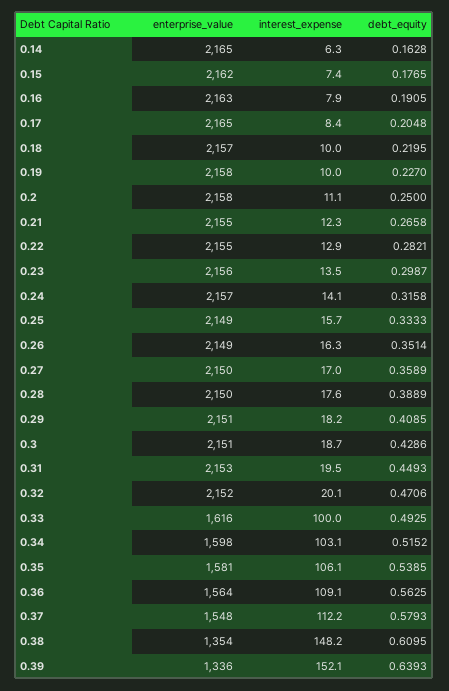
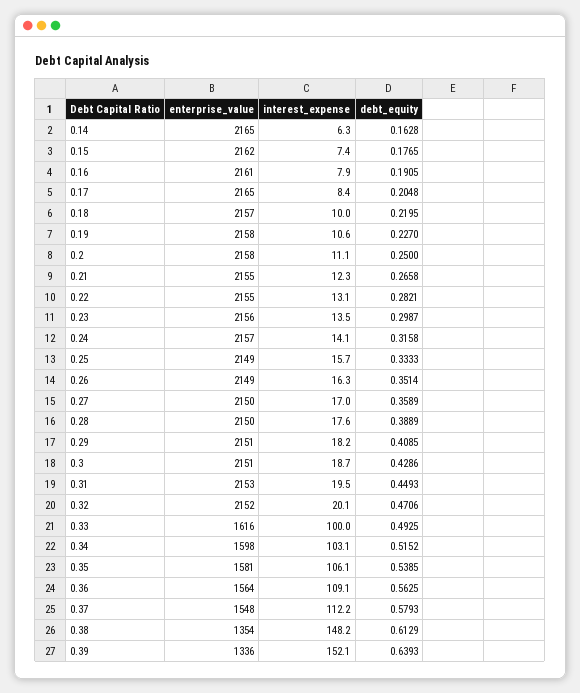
enterprise_value, 0.16: 2163 -> 2161
interest_expense, 0.19: 10 -> 10.6
interest_expense, 0.22: 12.9 -> 13.1
debt_equity, 0.38: 0.6095 -> 0.6129

